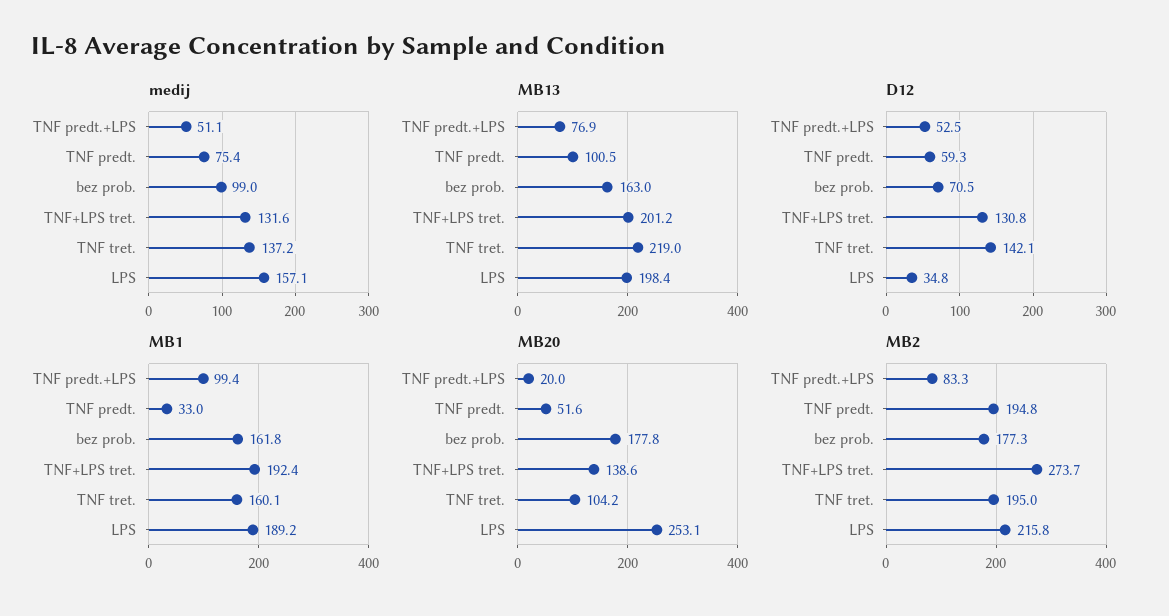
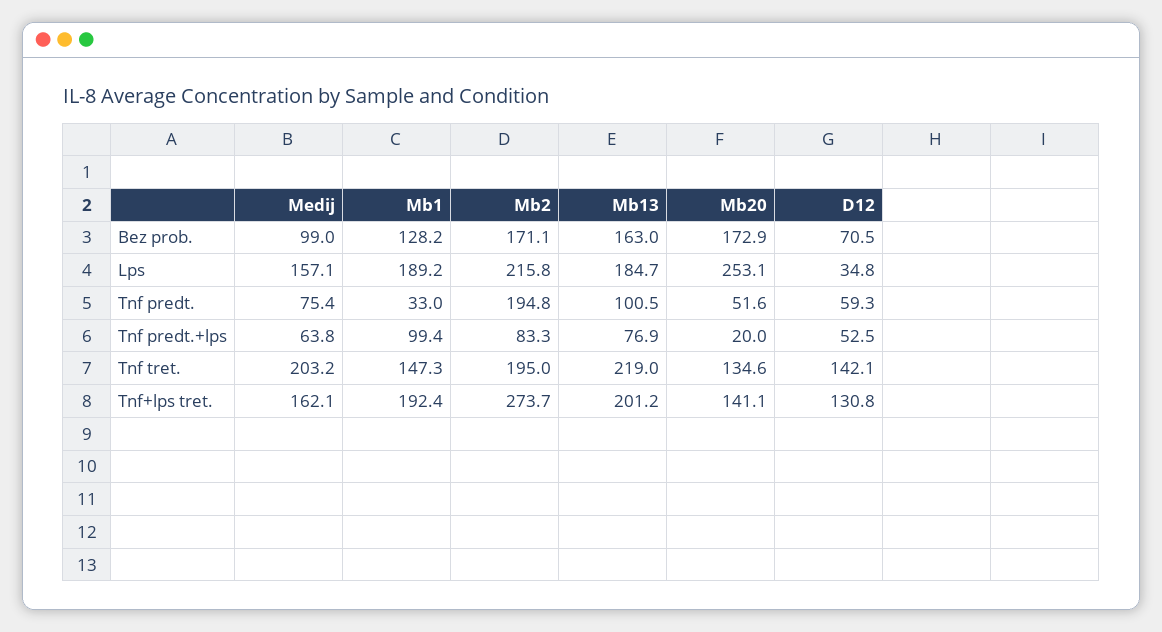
medij, TNF predt.+LPS: 51.1 -> 63.8
medij, TNF+LPS tret.: 131.6 -> 162.1
medij, TNF tret.: 137.2 -> 203.2
MB13, LPS: 198.4 -> 184.7
MB1, bez prob.: 161.8 -> 128.2
MB1, TNF tret.: 160.1 -> 147.3
MB20, bez prob.: 177.8 -> 172.9
MB20, TNF+LPS tret.: 138.6 -> 141.1
MB20, TNF tret.: 104.2 -> 134.6
MB2, bez prob.: 177.3 -> 171.1

